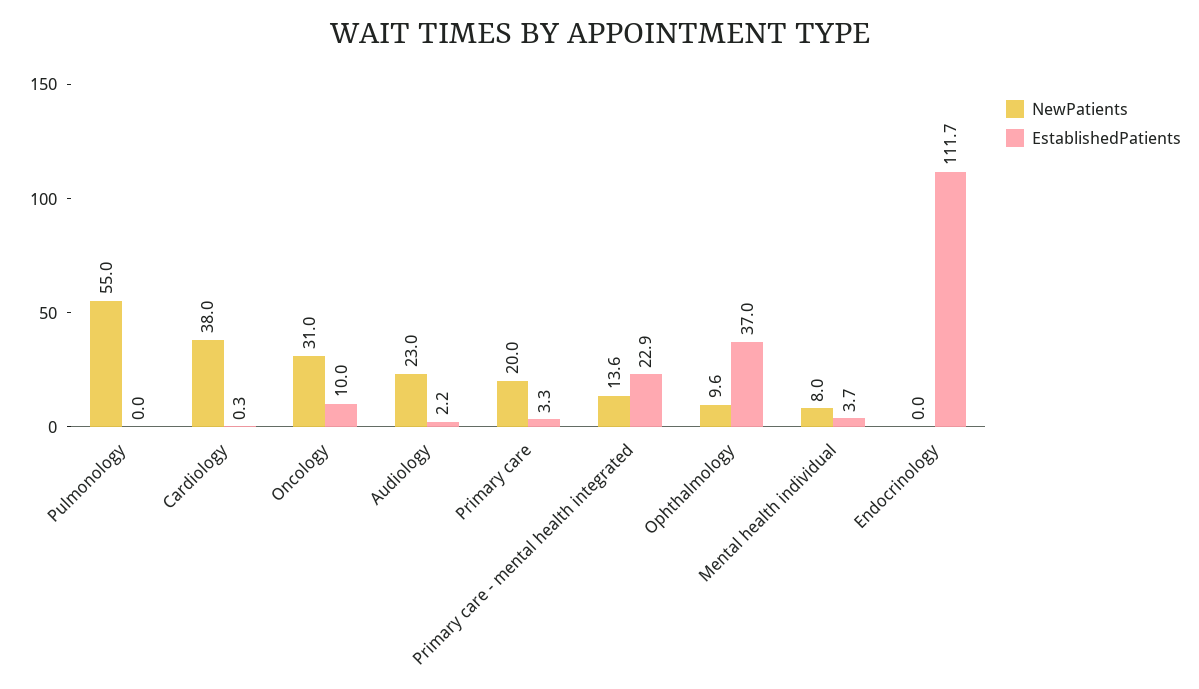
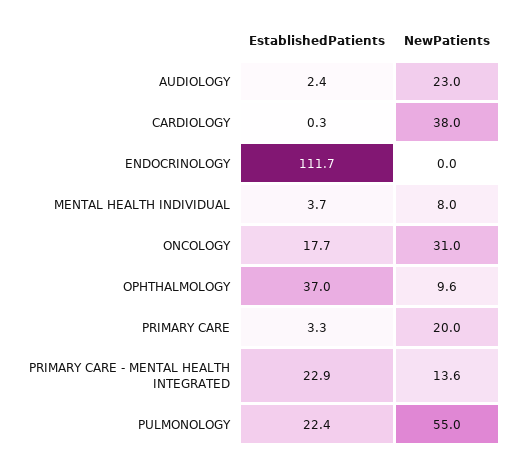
EstablishedPatients, Pulmonology: 0 -> 22.4
EstablishedPatients, Oncology: 10 -> 17.7
EstablishedPatients, Audiology: 2.2 -> 2.4

